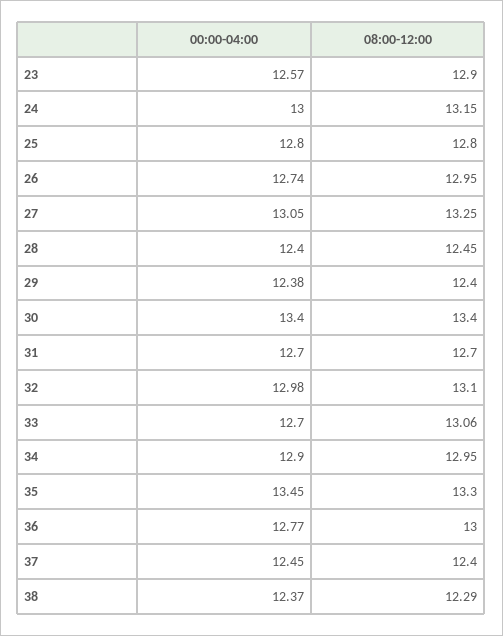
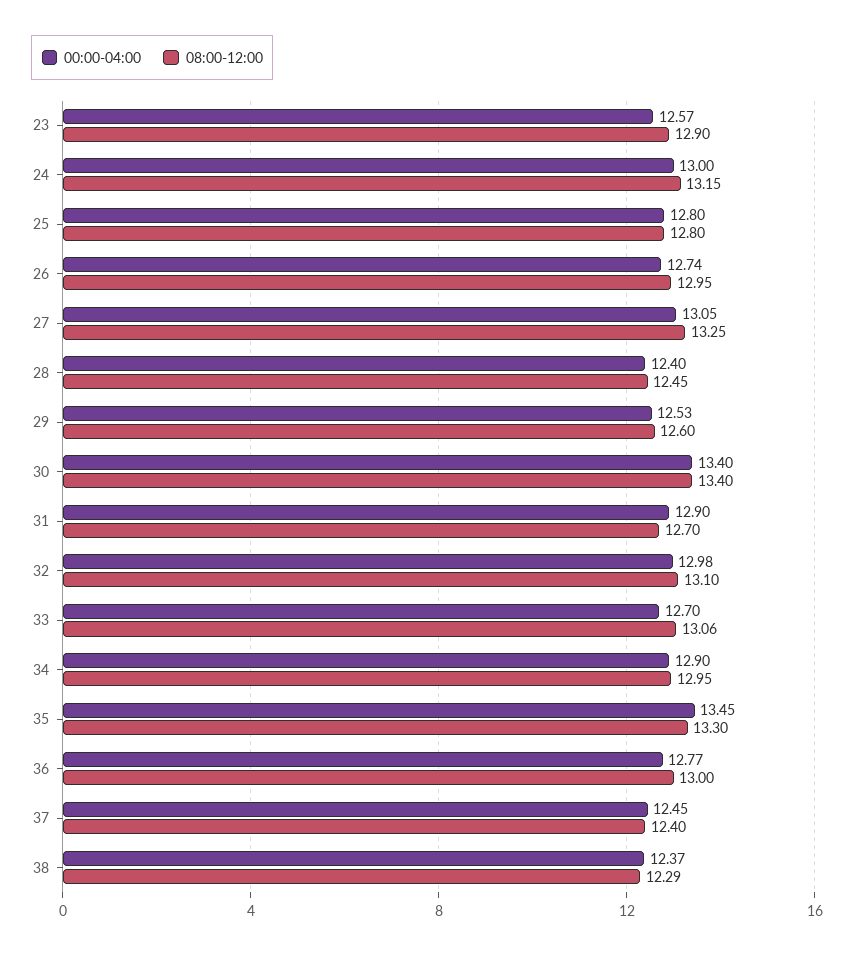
00:00-04:00, 29: 12.38 -> 12.53
08:00-12:00, 29: 12.4 -> 12.6
00:00-04:00, 31: 12.7 -> 12.9

